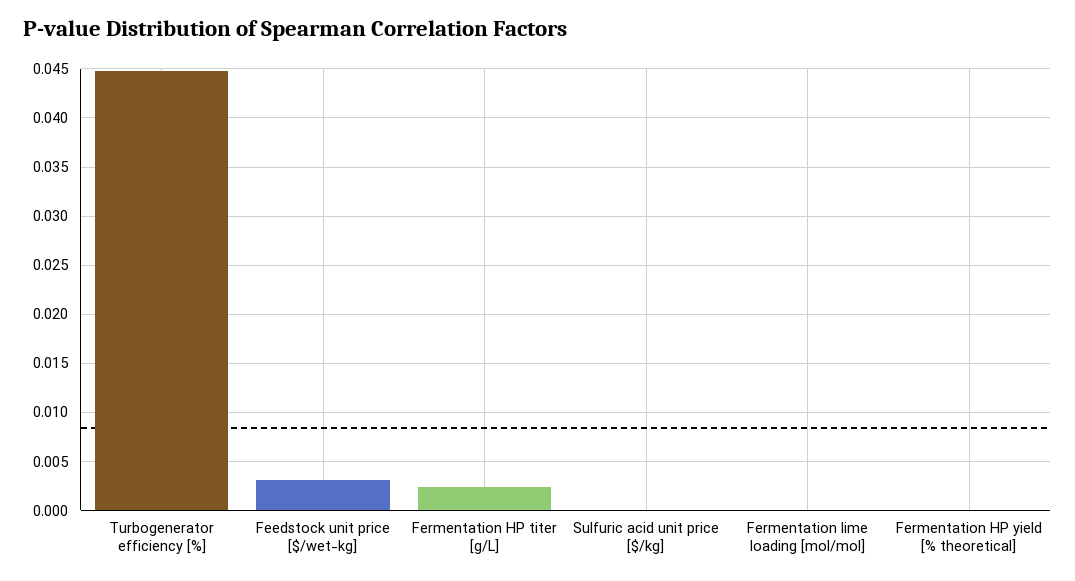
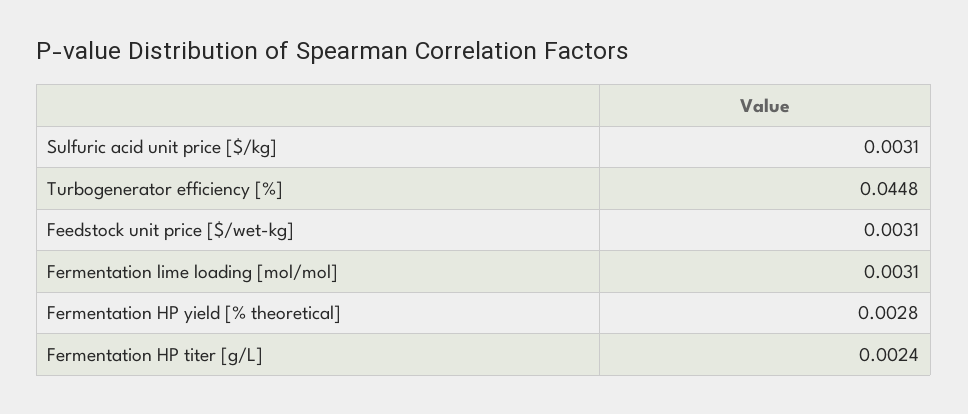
Sulfuric acid unit price [$/kg]: 0 -> 0.0031
Fermentation lime loading [mol/mol]: 0 -> 0.0031
Fermentation HP yield [% theoretical]: 0 -> 0.0028

